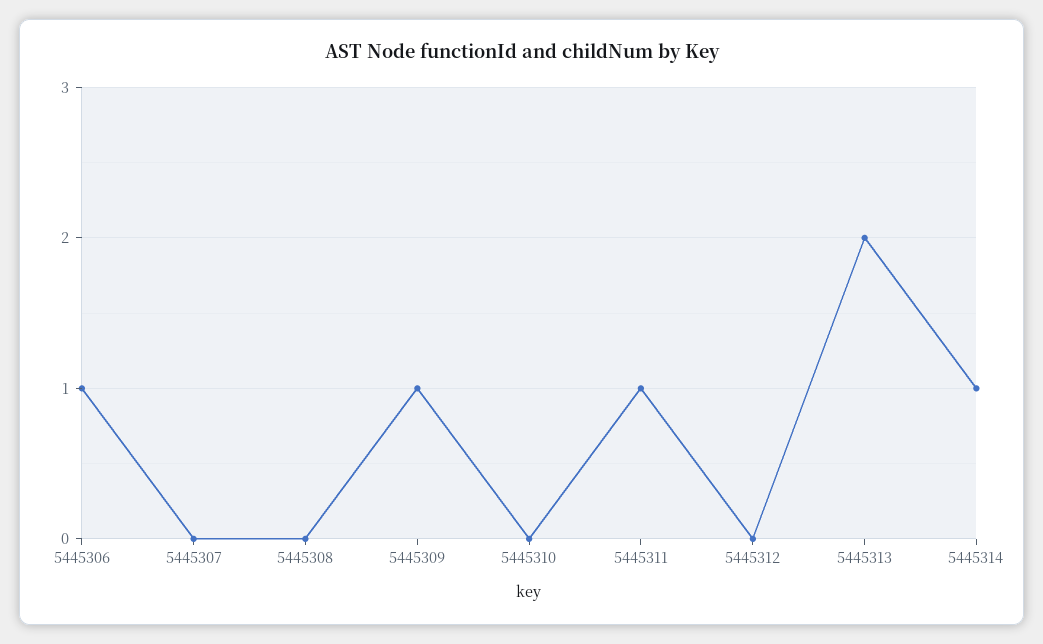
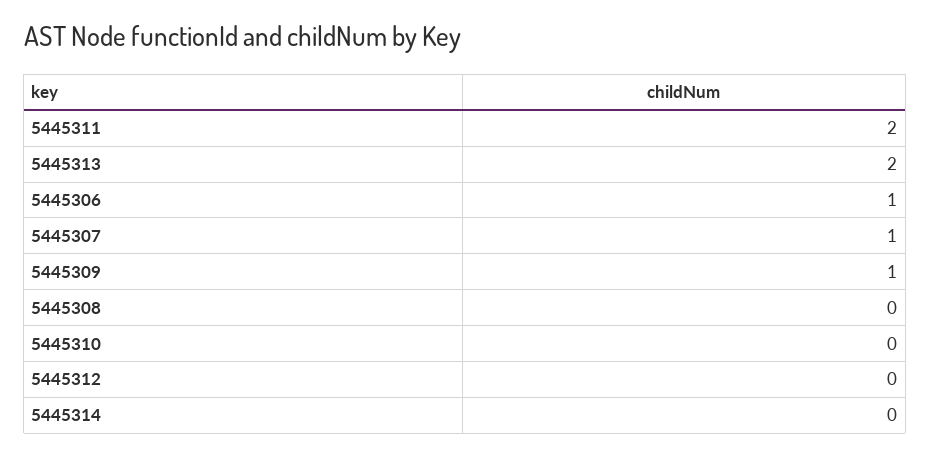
5445307: 0 -> 1
5445311: 1 -> 2
5445314: 1 -> 0

